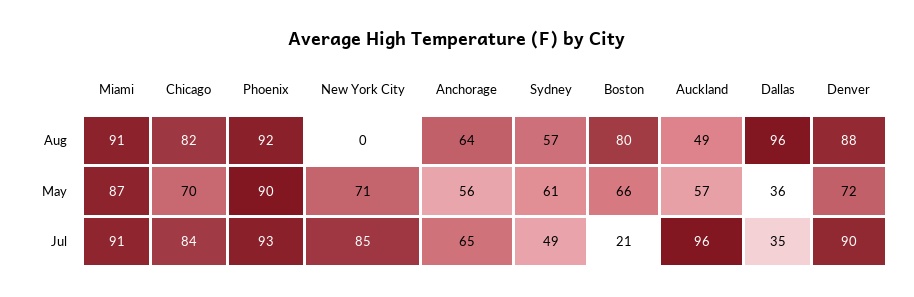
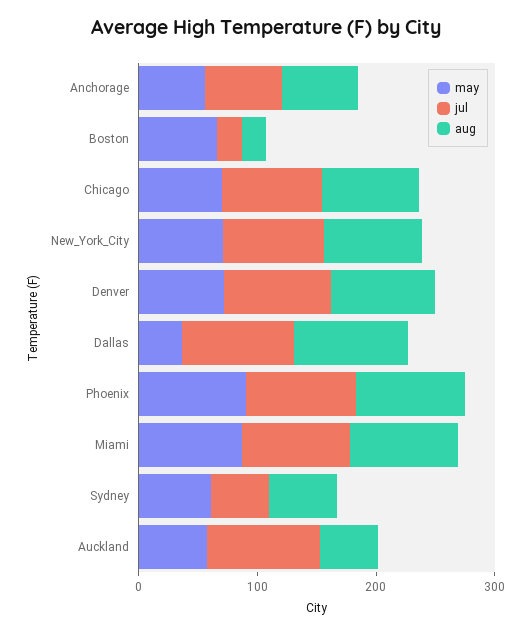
Aug, New York City: 0 -> 80
Aug, Boston: 80 -> 20
Jul, Dallas: 35 -> 100

